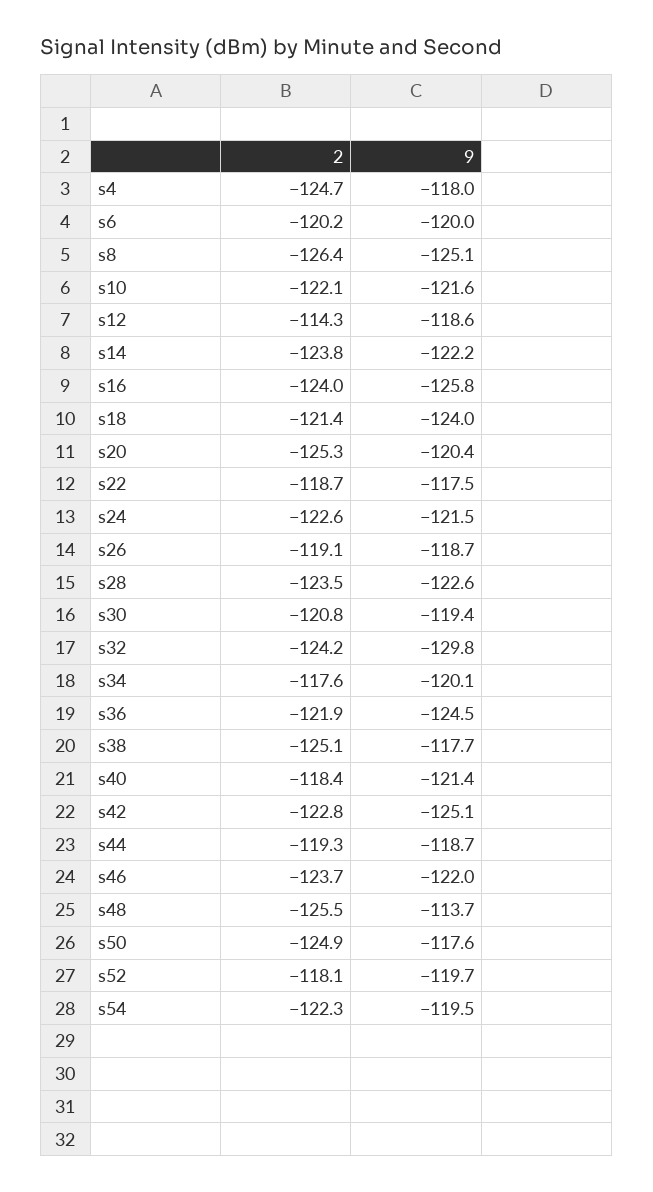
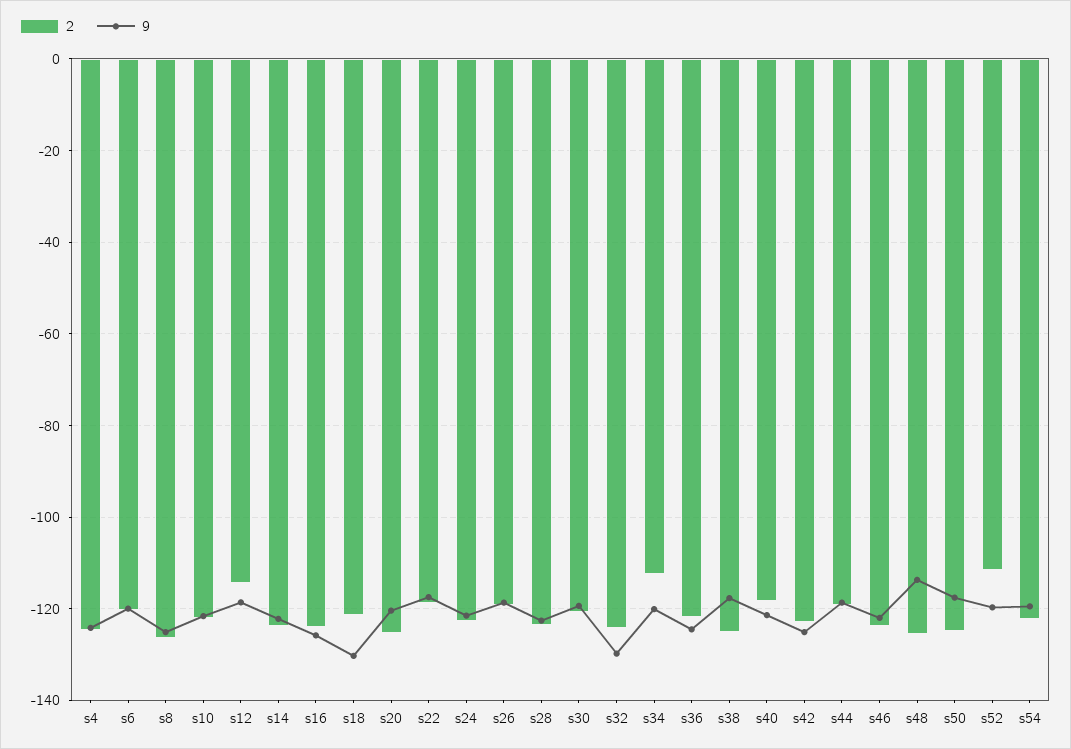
9, s4: -118 -> -124
9, s18: -124 -> -130
2, s34: -117.6 -> -112
2, s52: -118.1 -> -112

